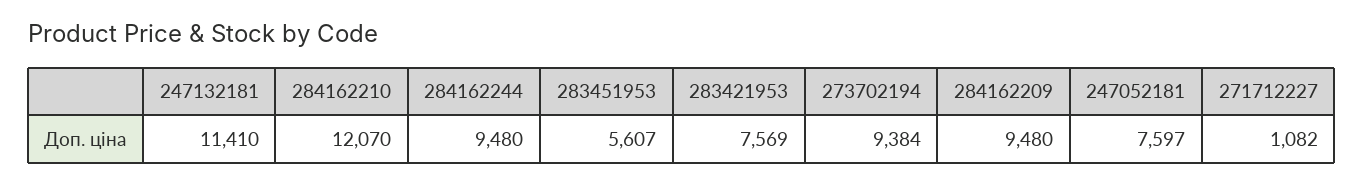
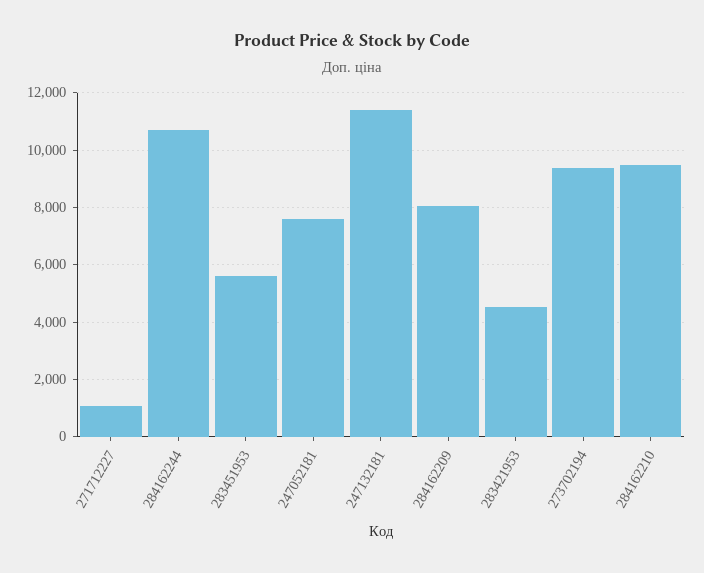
284162210: 12070 -> 9500
284162244: 9480 -> 10750
283421953: 7569 -> 4500
284162209: 9480 -> 8000

